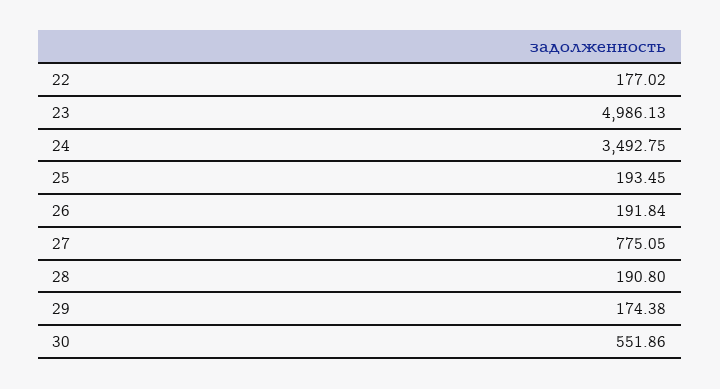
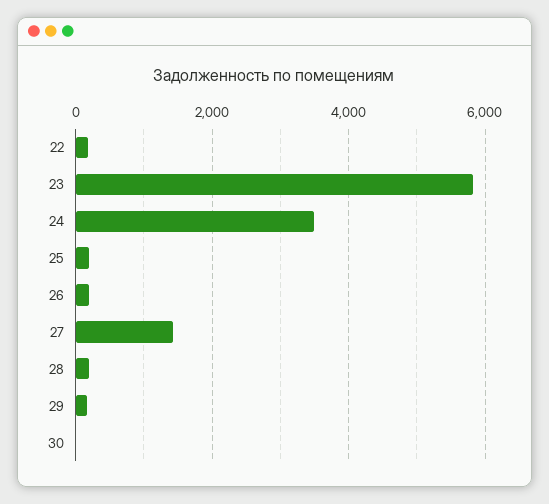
23: 4986.13 -> 5800
27: 775.05 -> 1400
30: 551.86 -> 0

